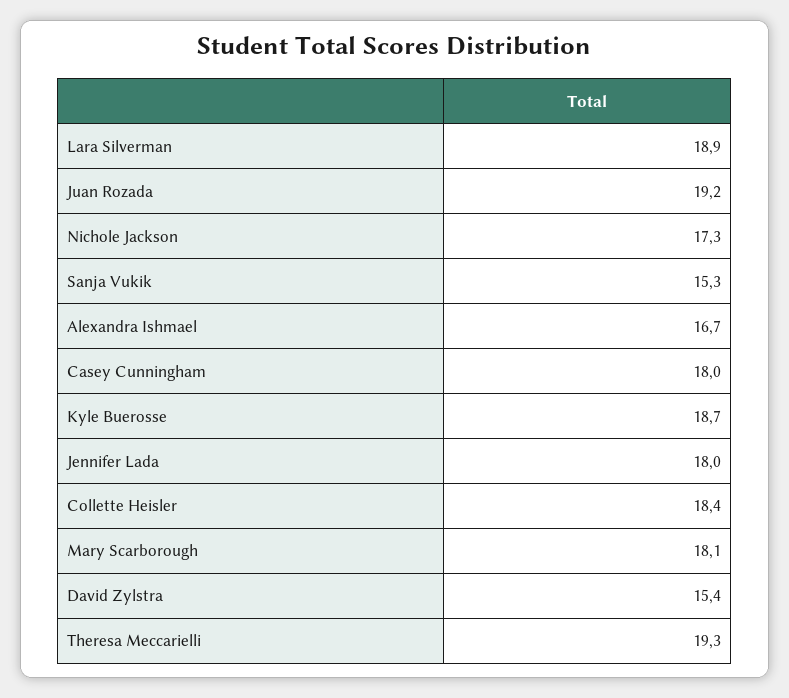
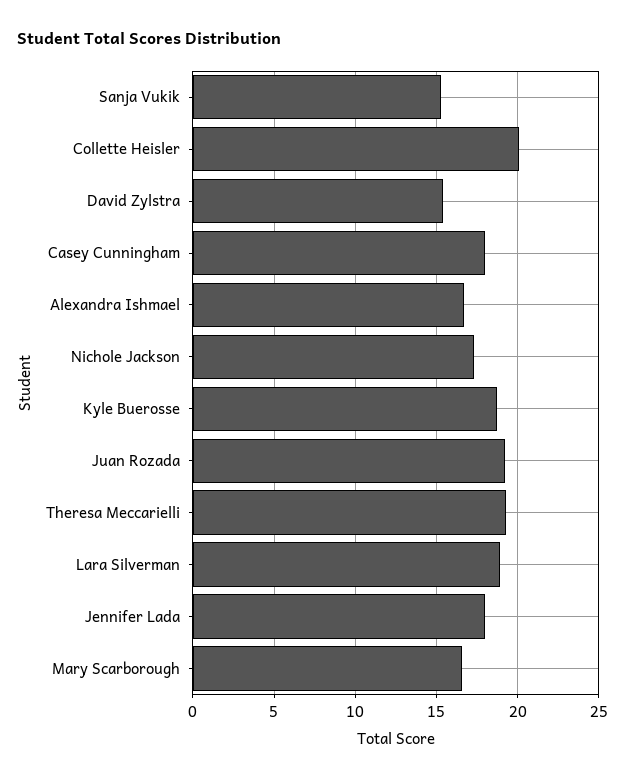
Collette Heisler: 18.4 -> 20
Mary Scarborough: 18.1 -> 16.5

